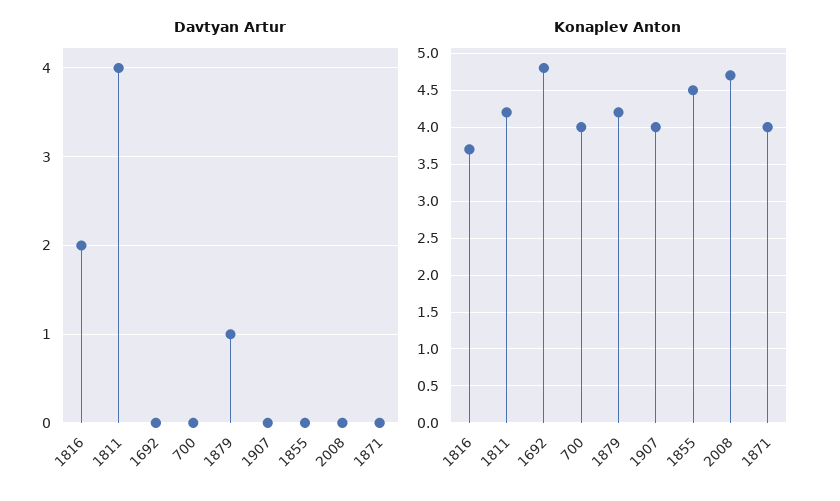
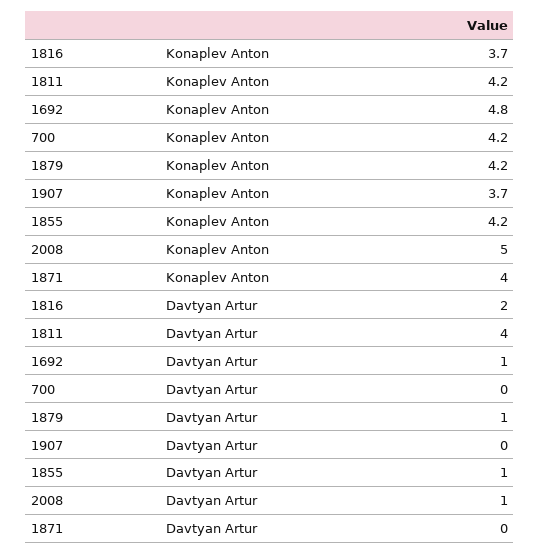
Davtyan Artur, 1692: 0 -> 1
Davtyan Artur, 1855: 0 -> 1
Davtyan Artur, 2008: 0 -> 1
Konaplev Anton, 700: 4 -> 4.2
Konaplev Anton, 1907: 4 -> 3.7
Konaplev Anton, 1855: 4.5 -> 4.2
Konaplev Anton, 2008: 4.7 -> 5

